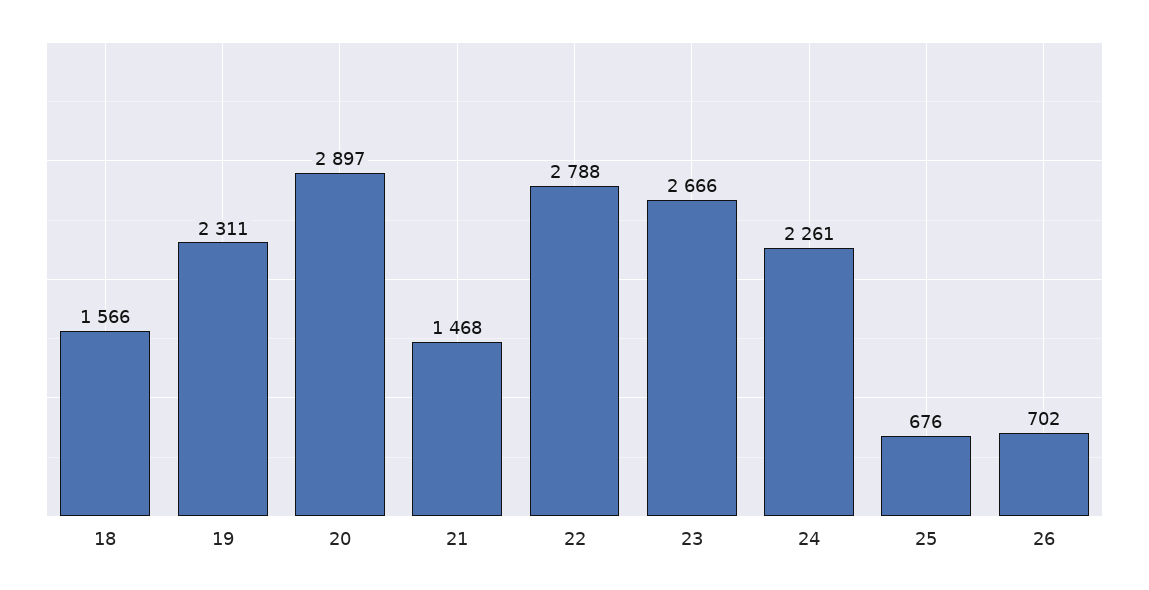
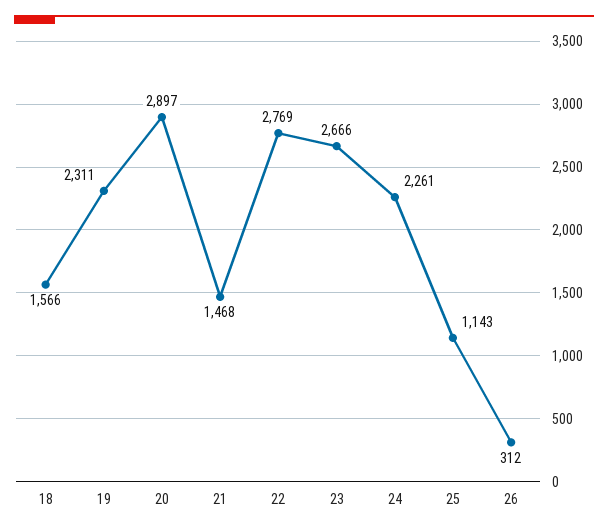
22: 2788 -> 2769
25: 676 -> 1143
26: 702 -> 312

